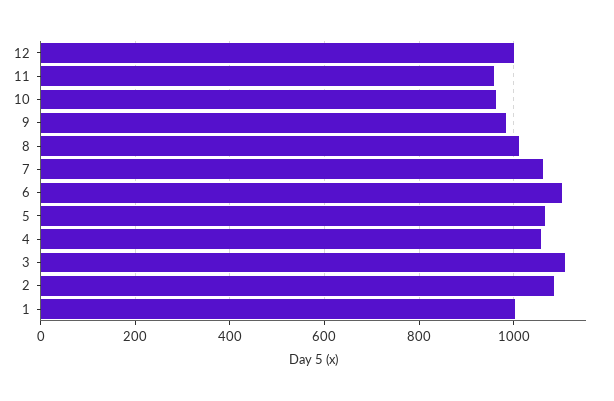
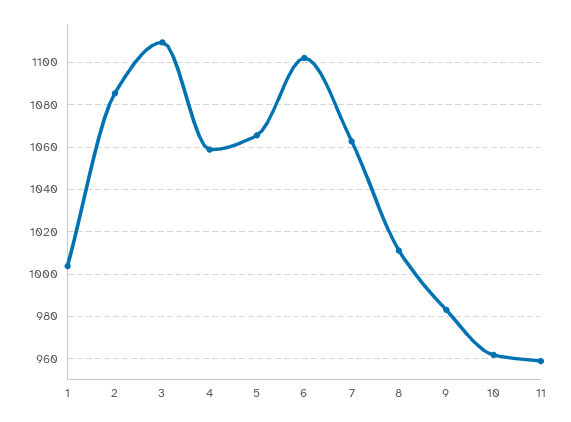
12: 1000 -> none

